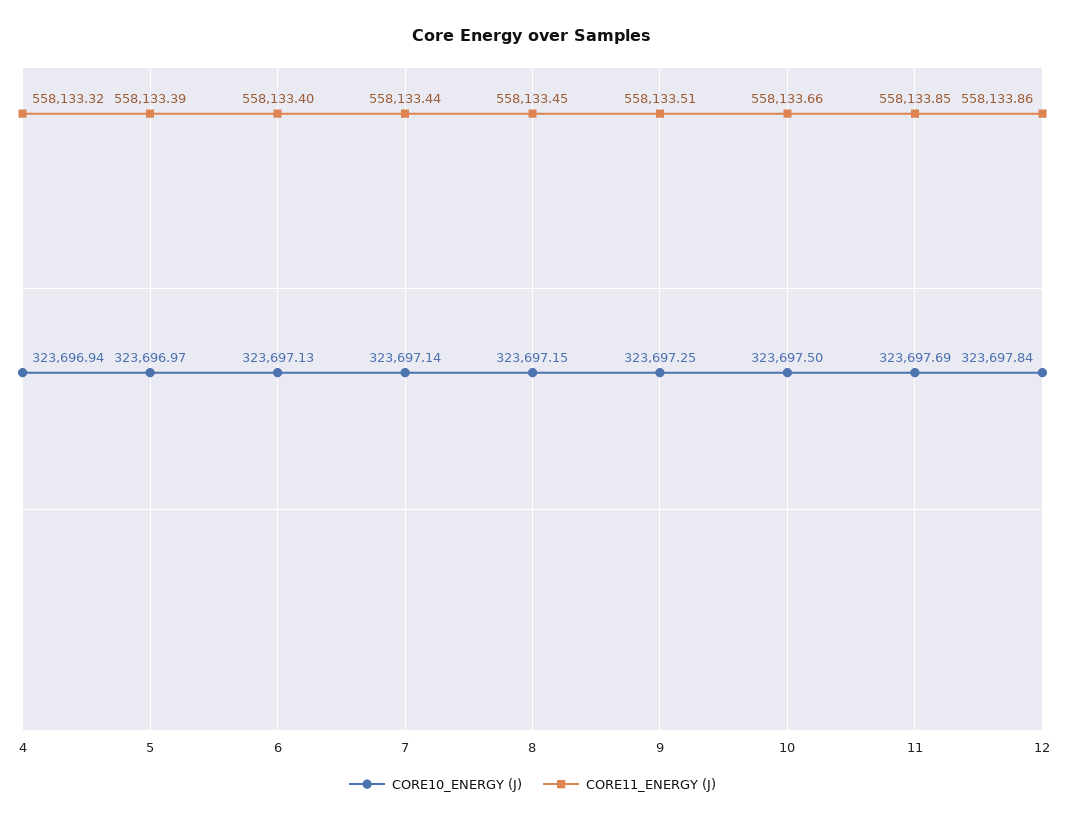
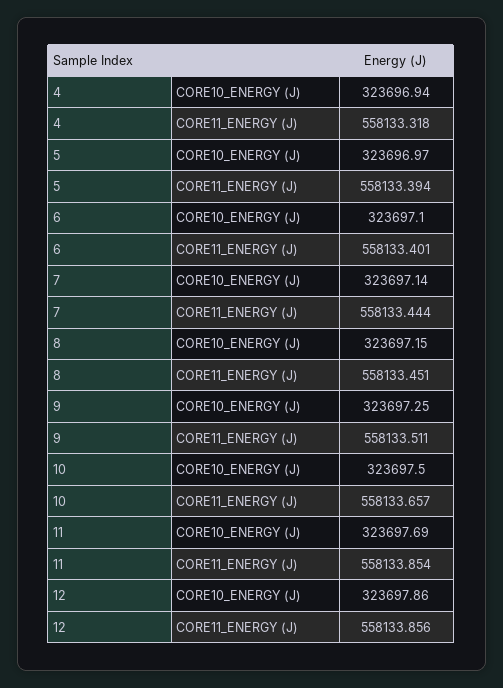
CORE10_ENERGY (J), 6: 323697.13 -> 323697.1
CORE10_ENERGY (J), 12: 323697.84 -> 323697.86

